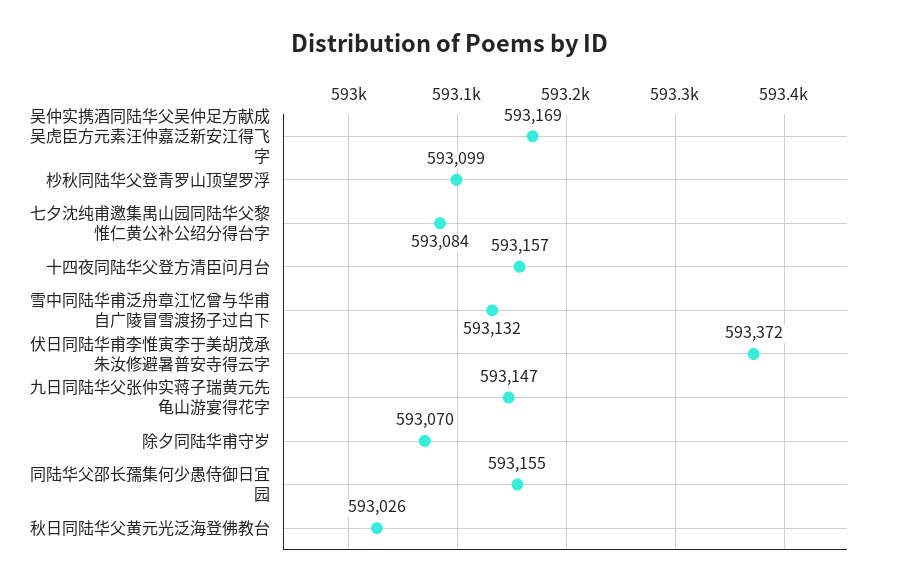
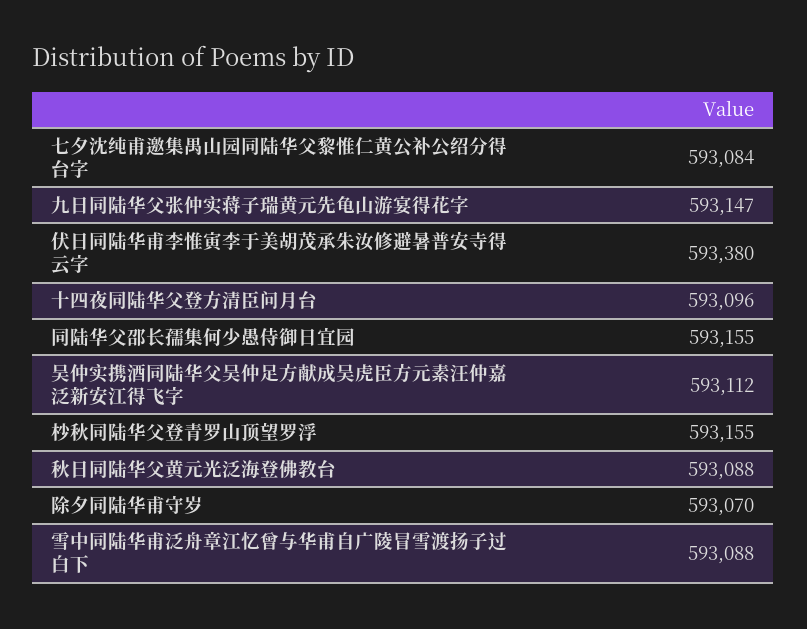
吴仲实携酒同陆华父吴仲足方献成吴虎臣方元素汪仲嘉泛新安江得飞字: 593169 -> 593112
杪秋同陆华父登青罗山顶望罗浮: 593099 -> 593155
十四夜同陆华父登方清臣问月台: 593157 -> 593096
雪中同陆华甫泛舟章江忆曾与华甫自广陵冒雪渡扬子过白下: 593132 -> 593088
伏日同陆华甫李惟寅李于美胡茂承朱汝修避暑普安寺得云字: 593372 -> 593380
秋日同陆华父黄元光泛海登佛教台: 593026 -> 593088

